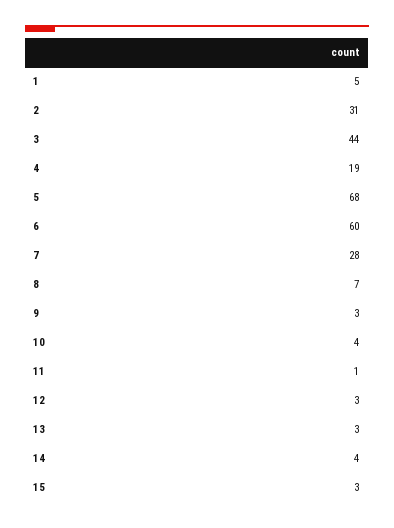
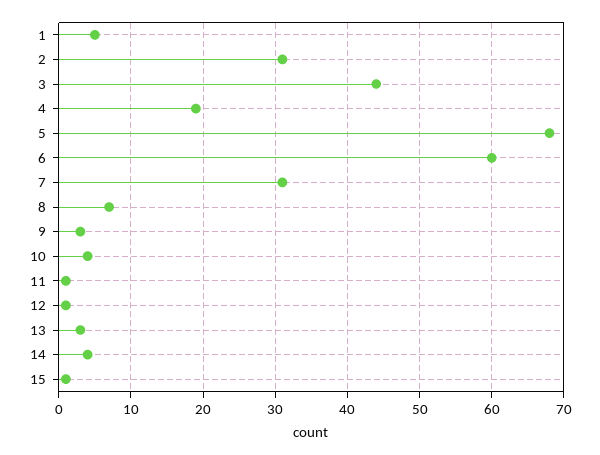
7: 28 -> 31
12: 3 -> 1
15: 3 -> 1

